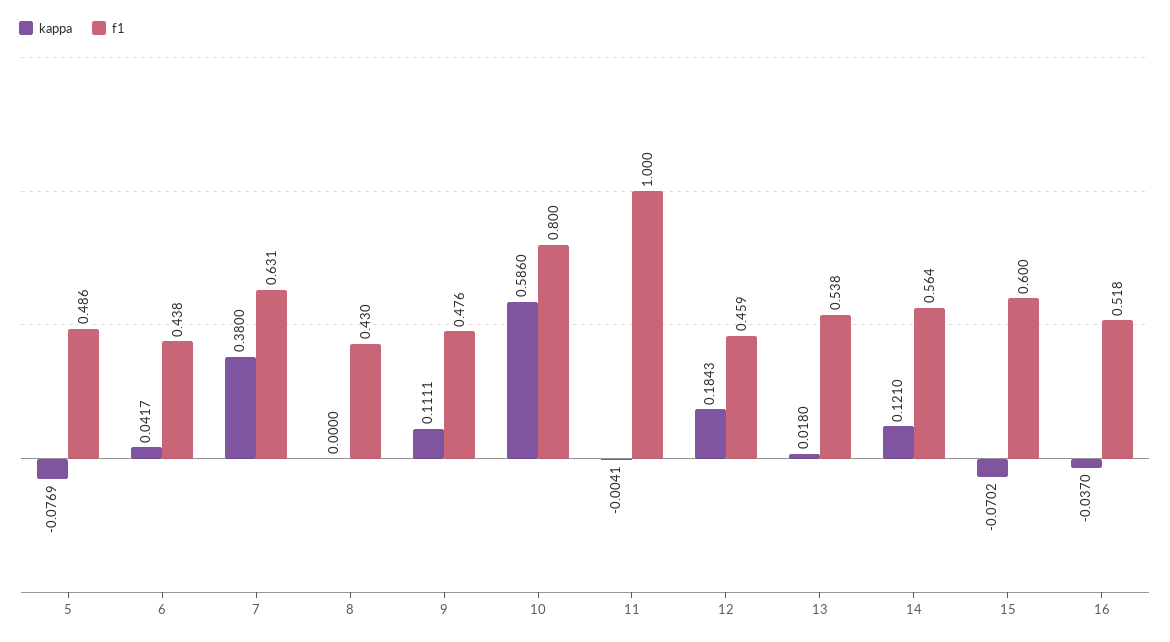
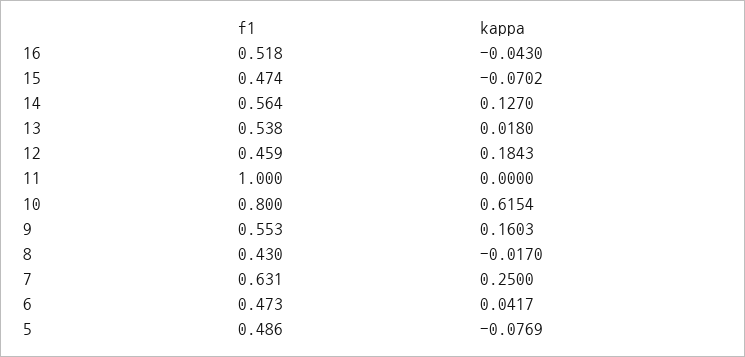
f1, 6: 0.438 -> 0.473
kappa, 7: 0.38 -> 0.25
kappa, 8: 0 -> -0.017
kappa, 9: 0.1111 -> 0.1603
f1, 9: 0.476 -> 0.553
kappa, 10: 0.586 -> 0.6154
kappa, 11: -0.0041 -> 0
kappa, 14: 0.121 -> 0.127
f1, 15: 0.6 -> 0.474
kappa, 16: -0.037 -> -0.043

